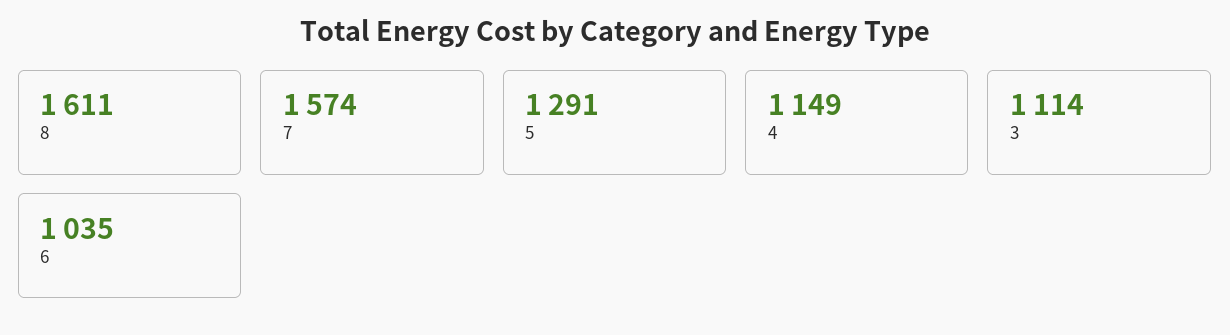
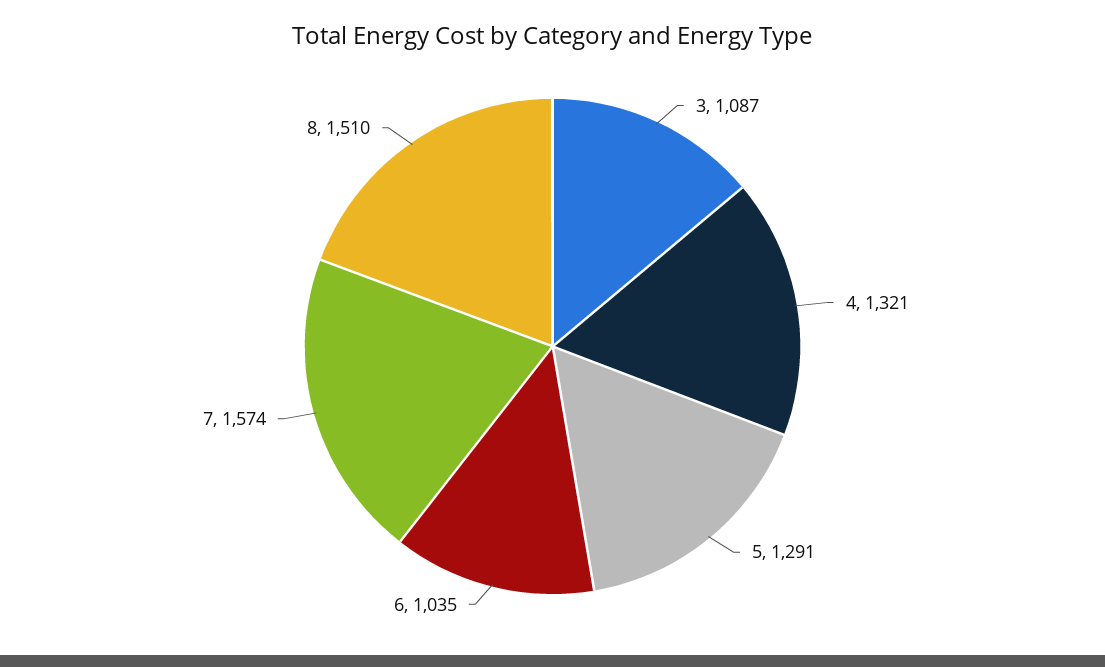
8: 1611 -> 1510
4: 1149 -> 1321
3: 1114 -> 1087

